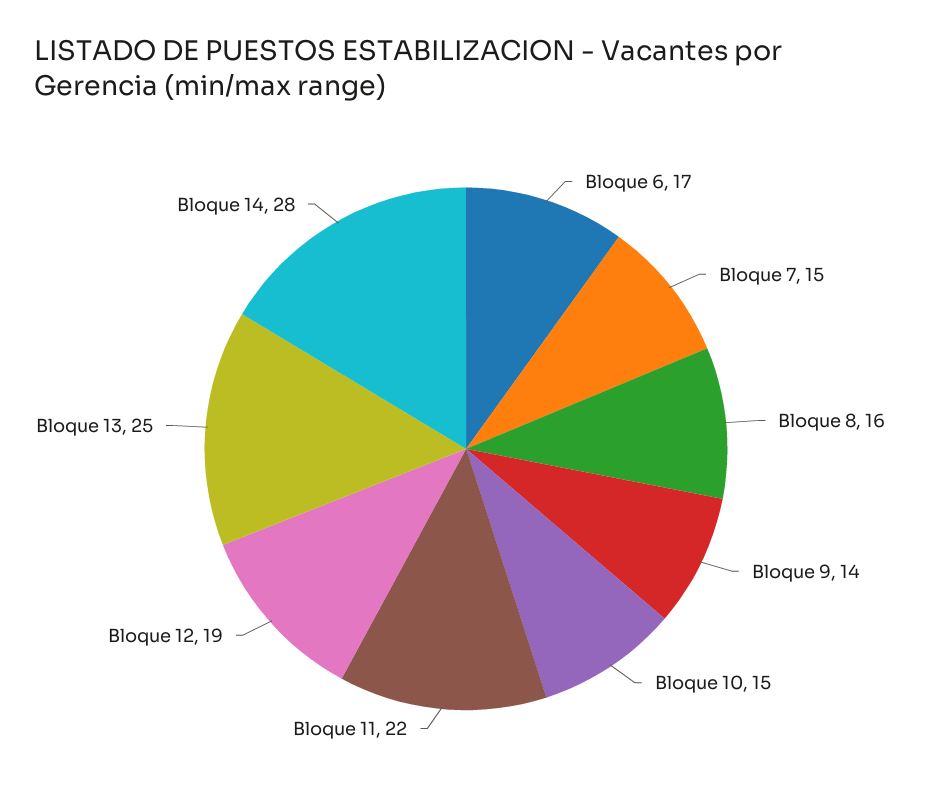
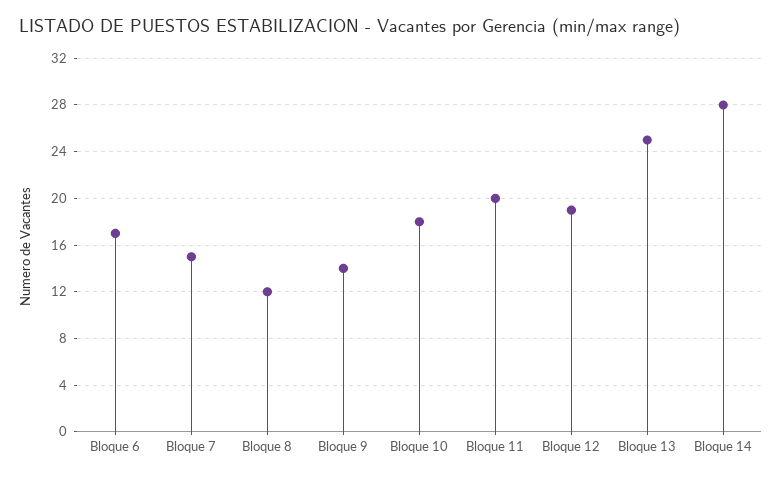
Bloque 8: 16 -> 12
Bloque 10: 15 -> 18
Bloque 11: 22 -> 20

